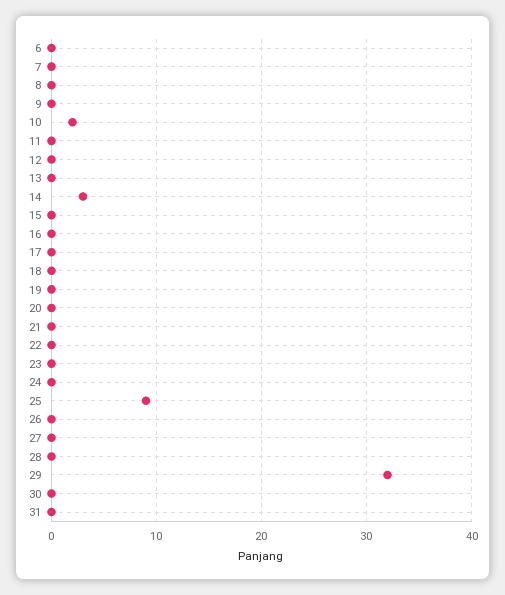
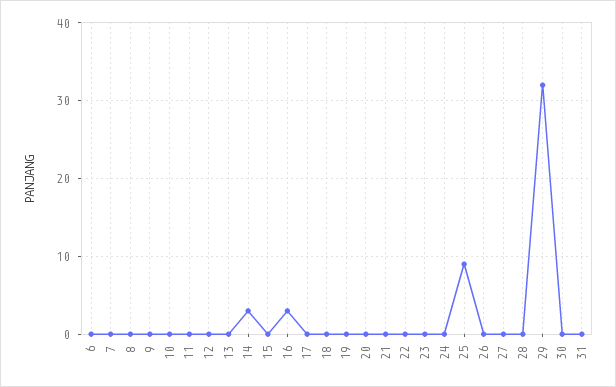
10: 2 -> 0
16: 0 -> 3

